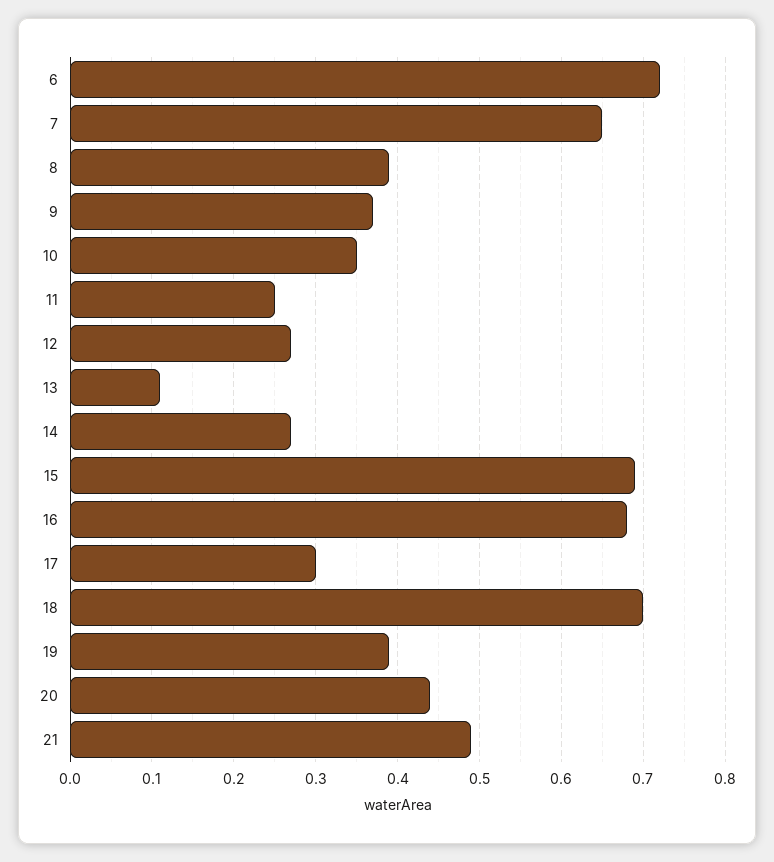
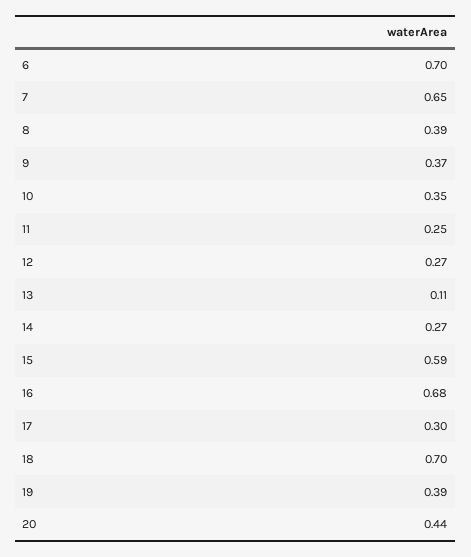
6: 0.72 -> 0.7
15: 0.69 -> 0.59
21: 0.49 -> none

